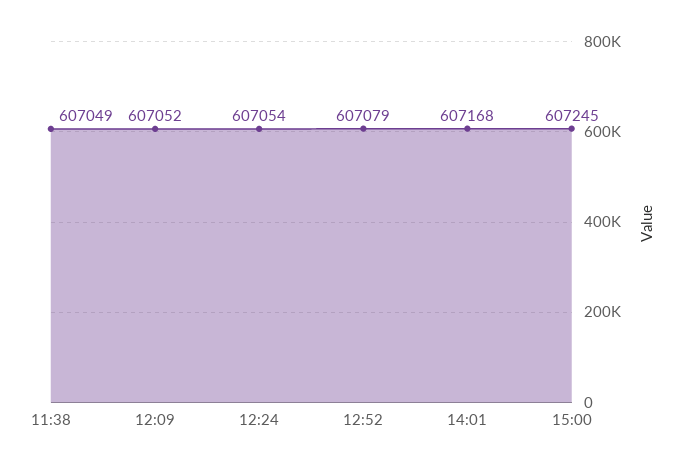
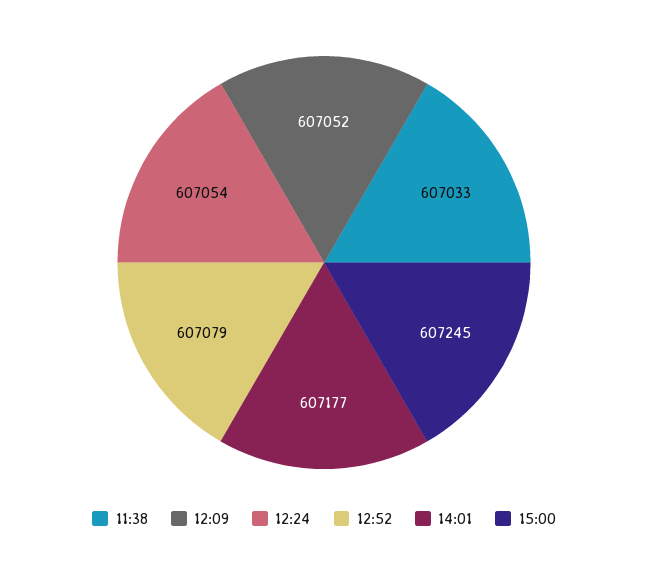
11:38: 607049 -> 607033
14:01: 607168 -> 607177

